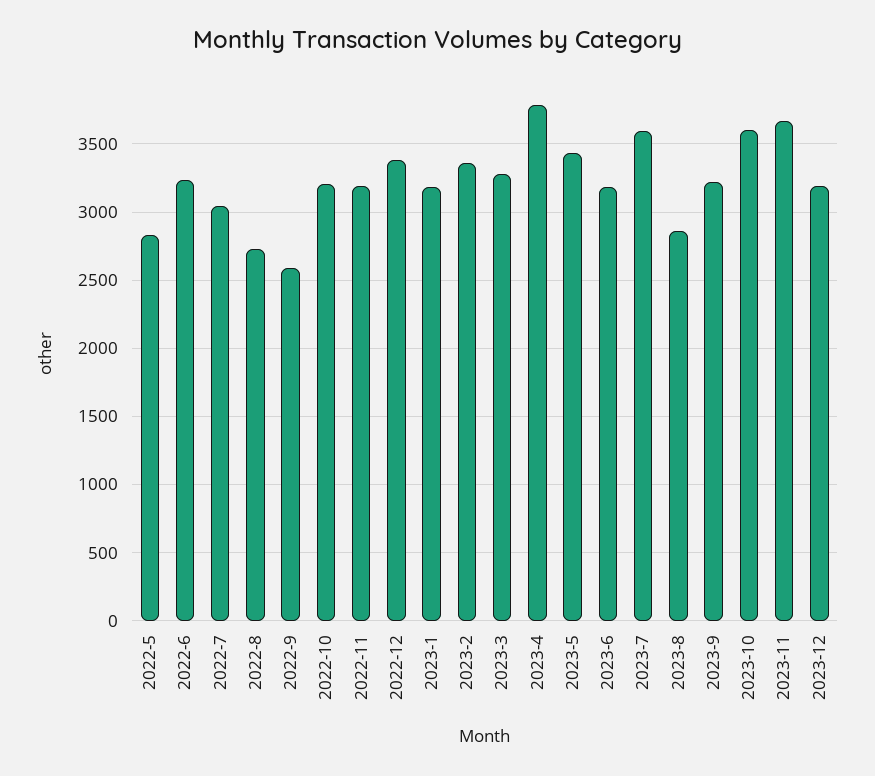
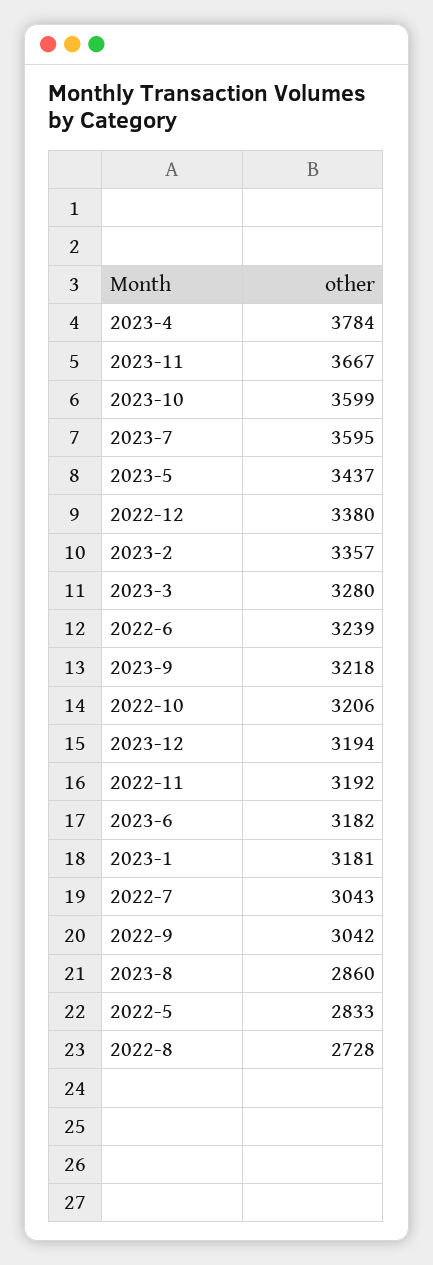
2022-9: 2600 -> 3042

